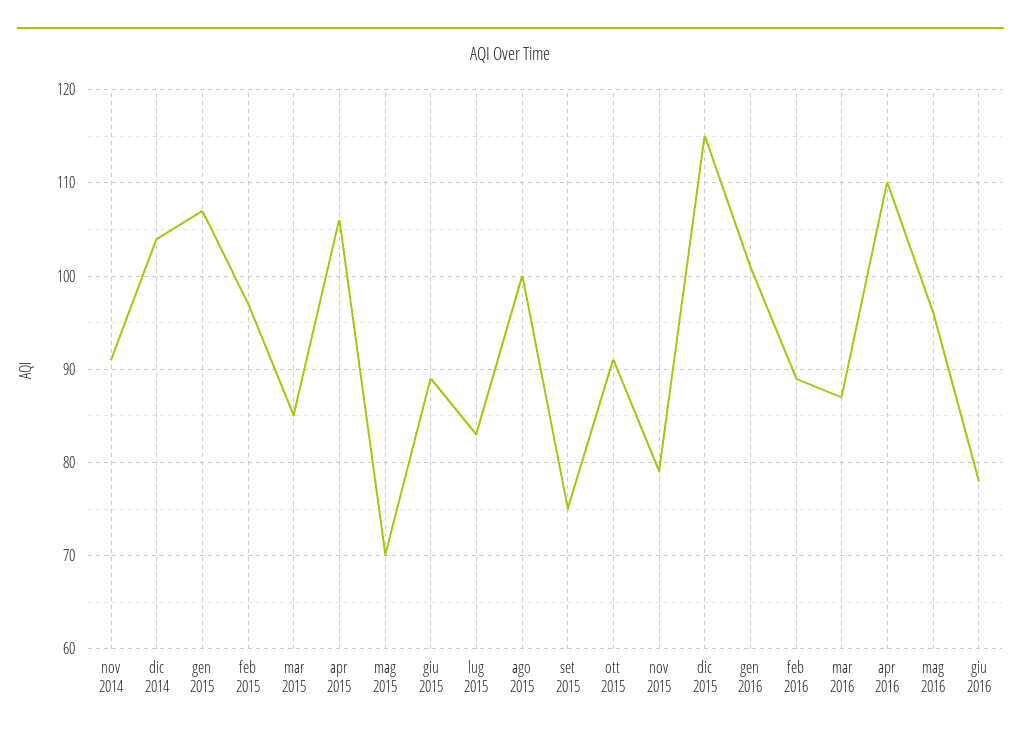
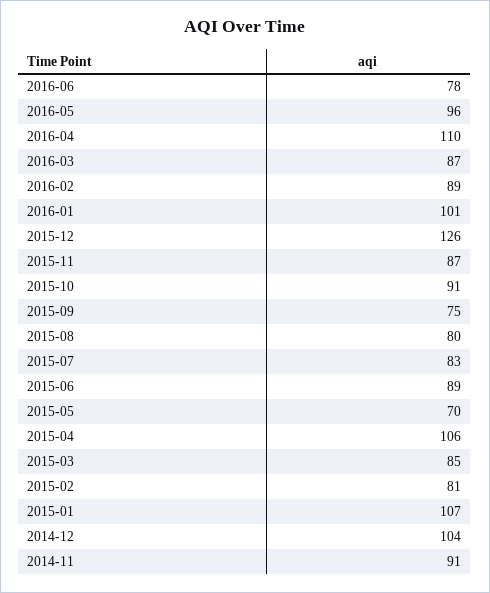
feb 2015: 97 -> 81
ago 2015: 100 -> 80
nov 2015: 79 -> 87
dic 2015: 115 -> 126

